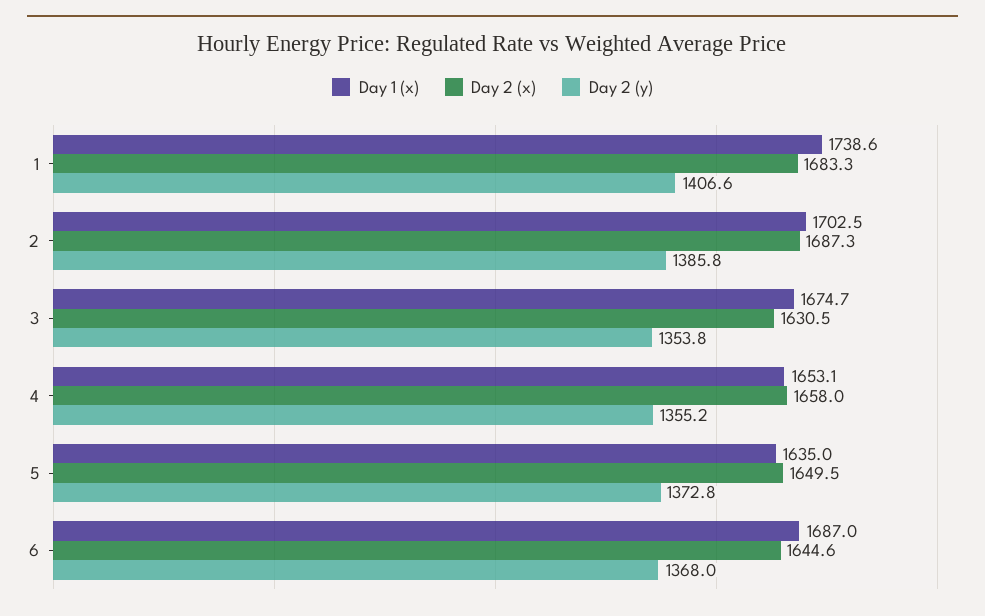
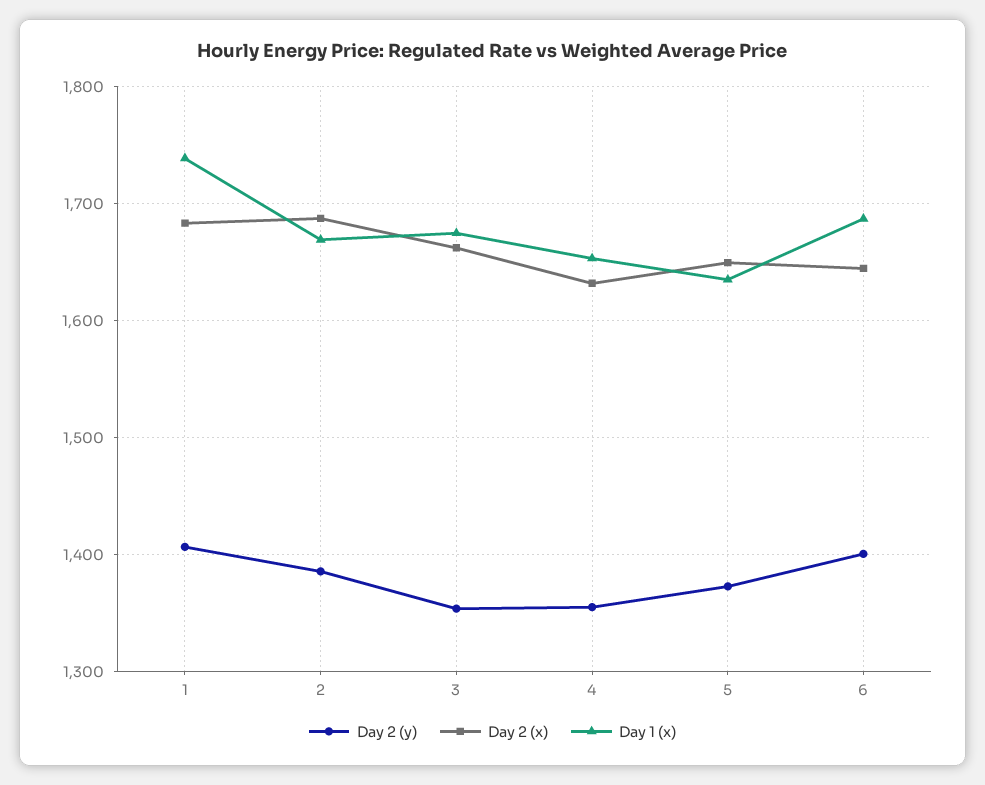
Day 1 (x), 2: 1702.5 -> 1670
Day 2 (x), 3: 1630.5 -> 1660
Day 2 (x), 4: 1658 -> 1630
Day 2 (y), 6: 1368 -> 1400

